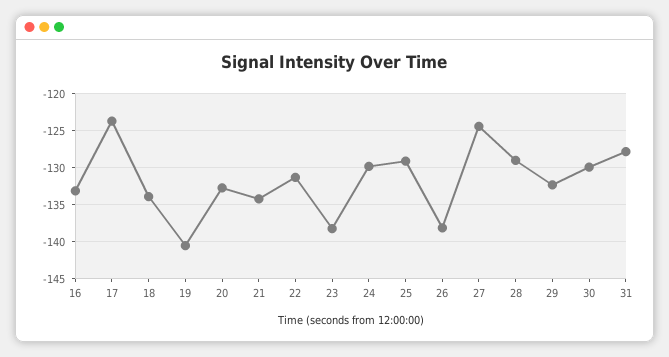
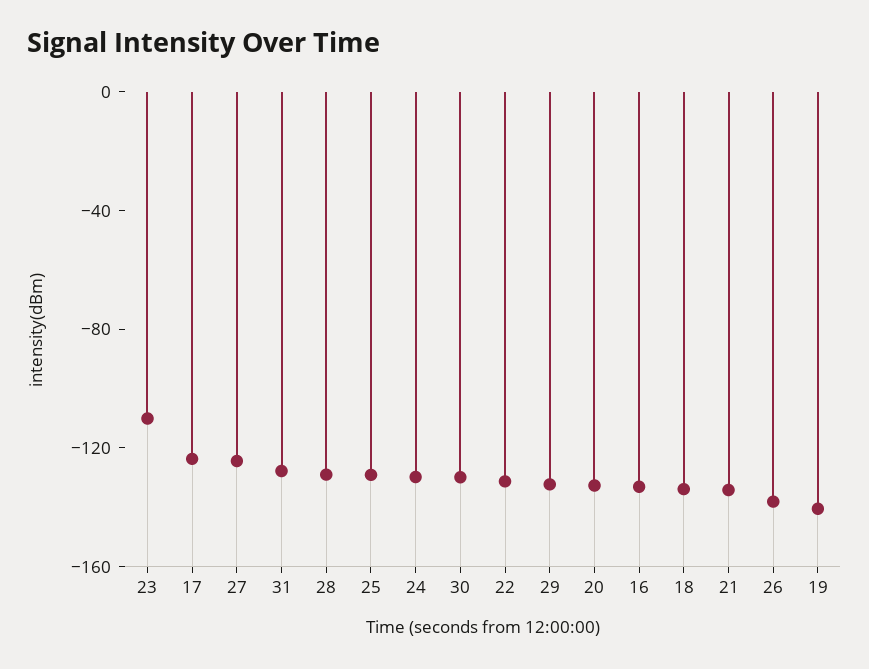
23: -138 -> -110

